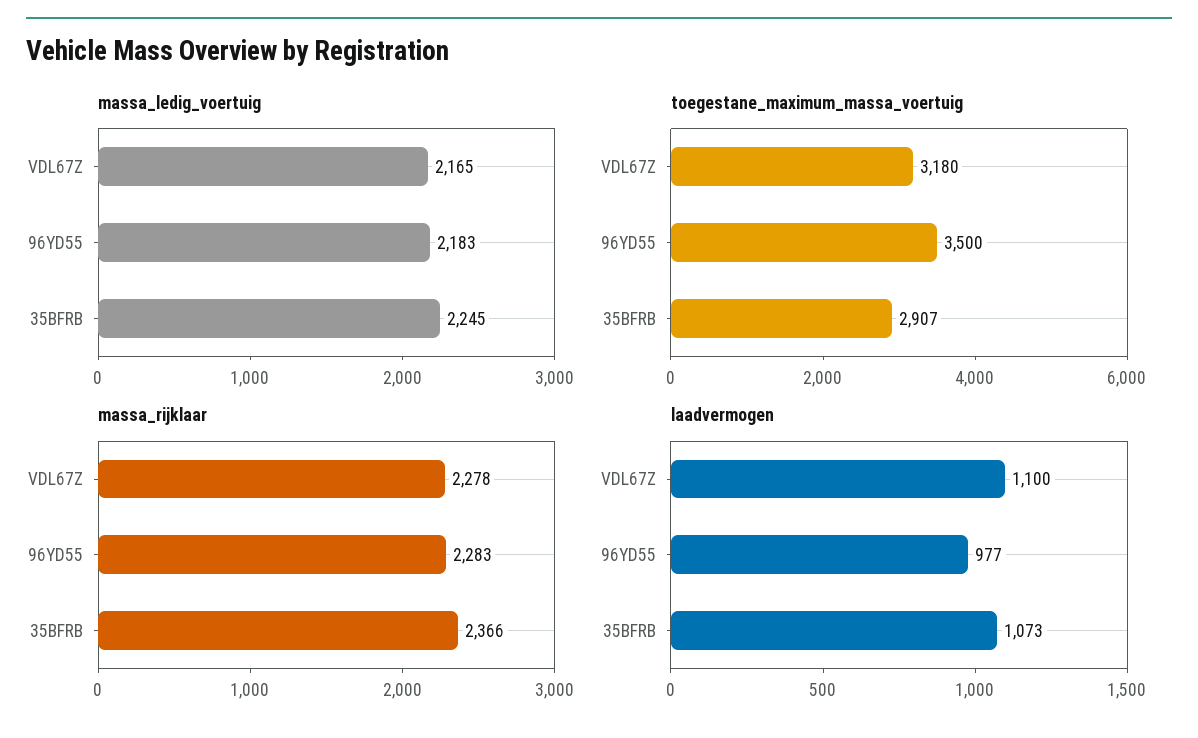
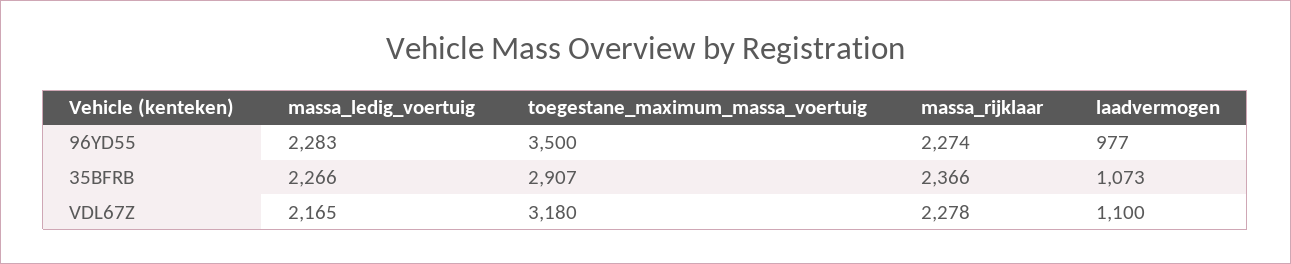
massa_ledig_voertuig, 96YD55: 2183 -> 2283
massa_ledig_voertuig, 35BFRB: 2245 -> 2266
massa_rijklaar, 96YD55: 2283 -> 2274

